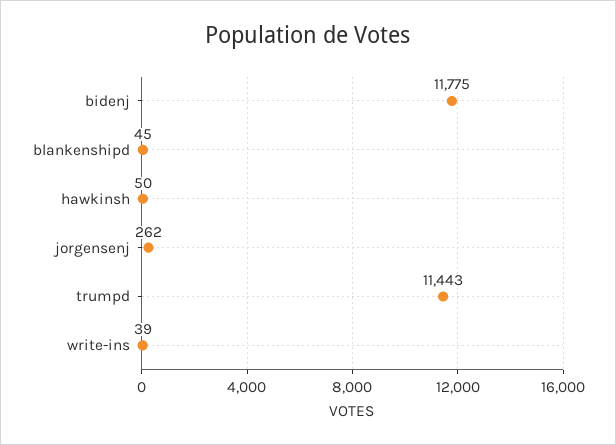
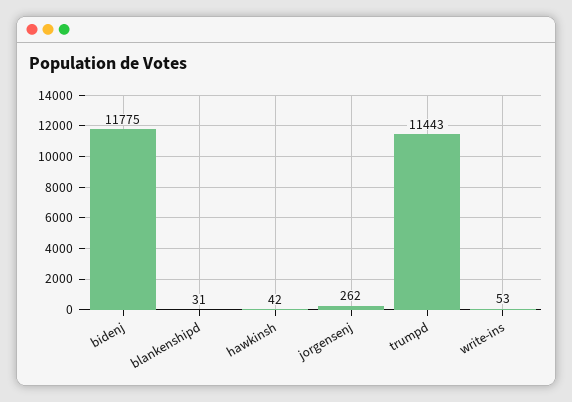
blankenshipd: 45 -> 31
hawkinsh: 50 -> 42
write-ins: 39 -> 53

